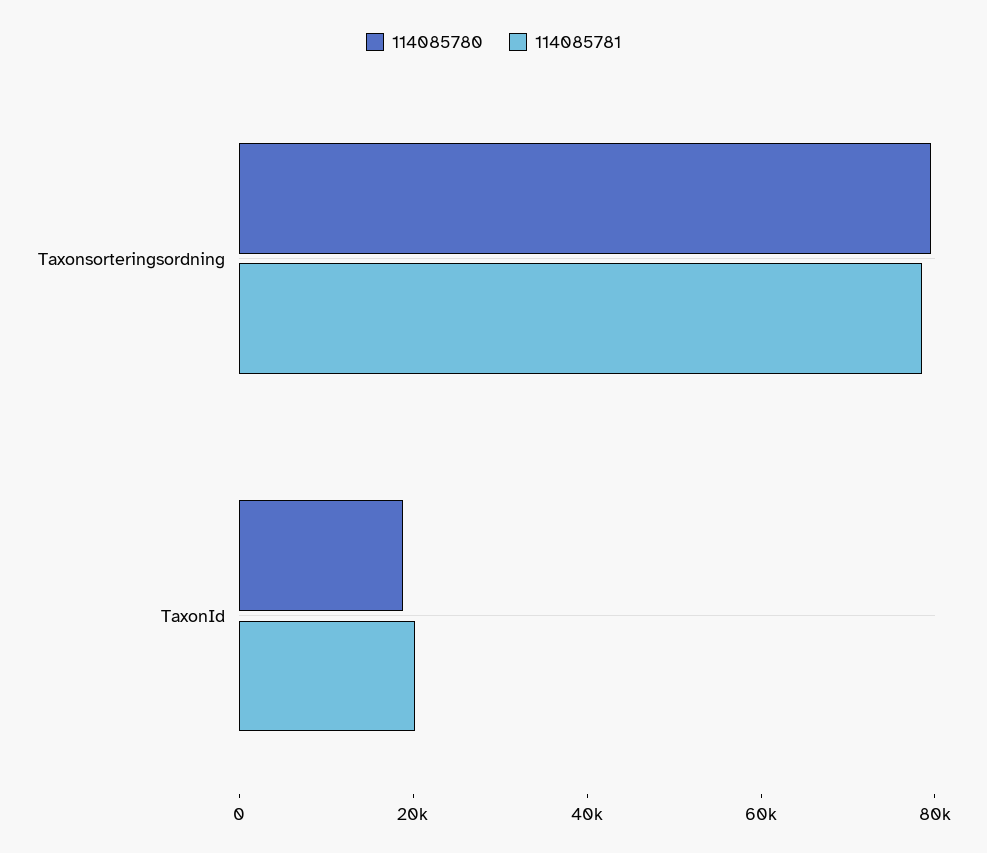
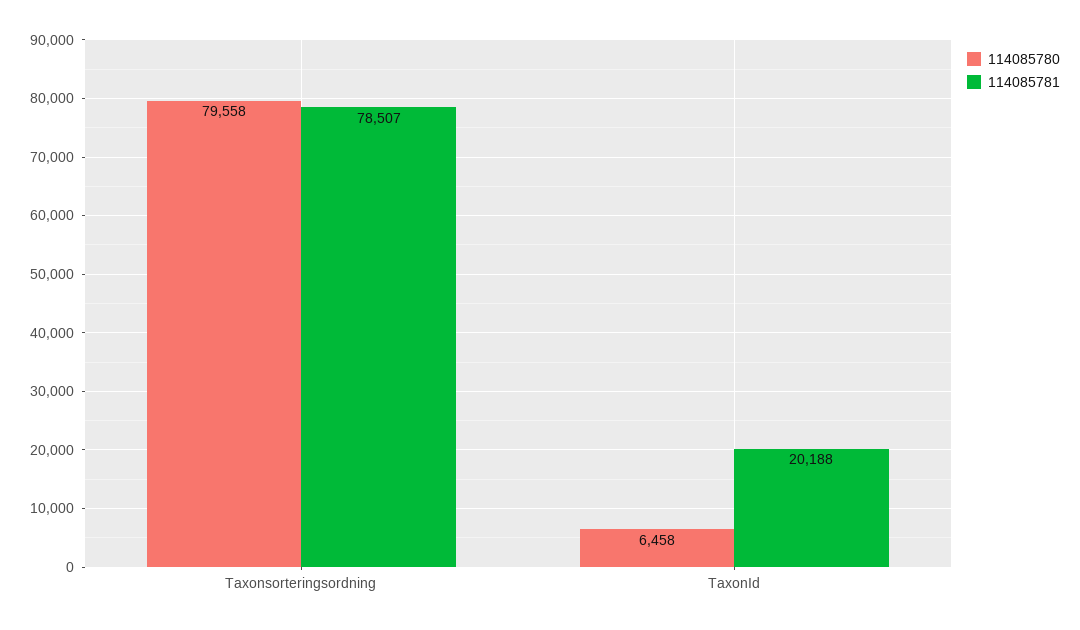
114085780, TaxonId: 20000 -> 6458

